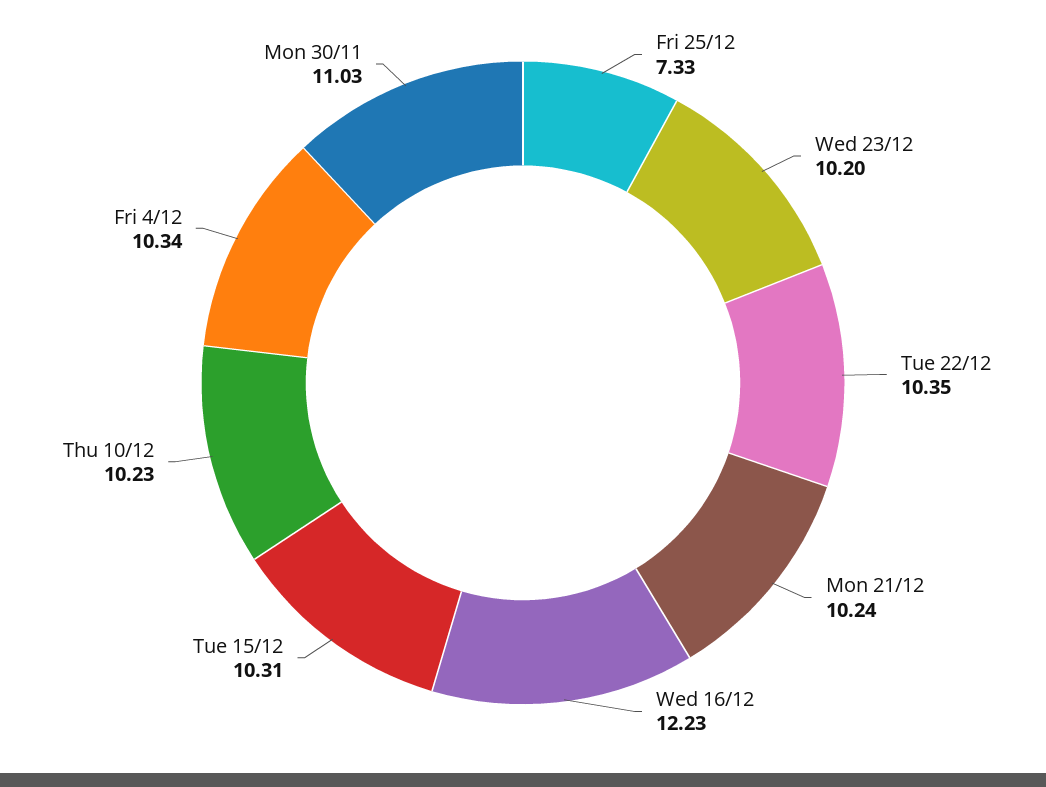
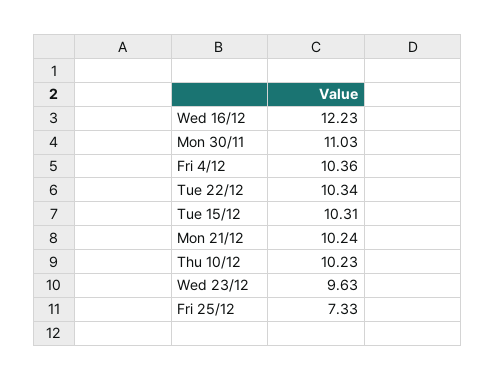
Wed 23/12: 10.2 -> 9.63
Tue 22/12: 10.35 -> 10.34
Fri 4/12: 10.34 -> 10.36

